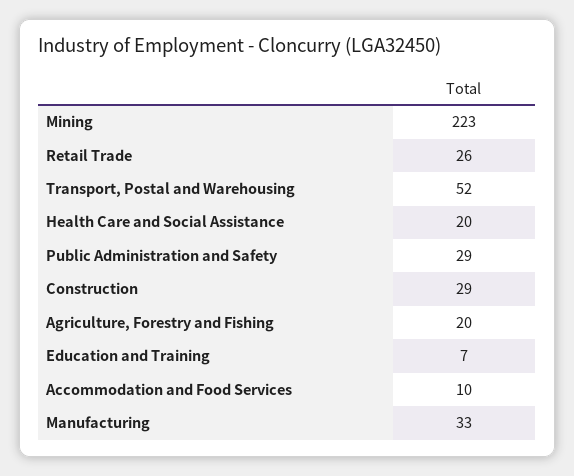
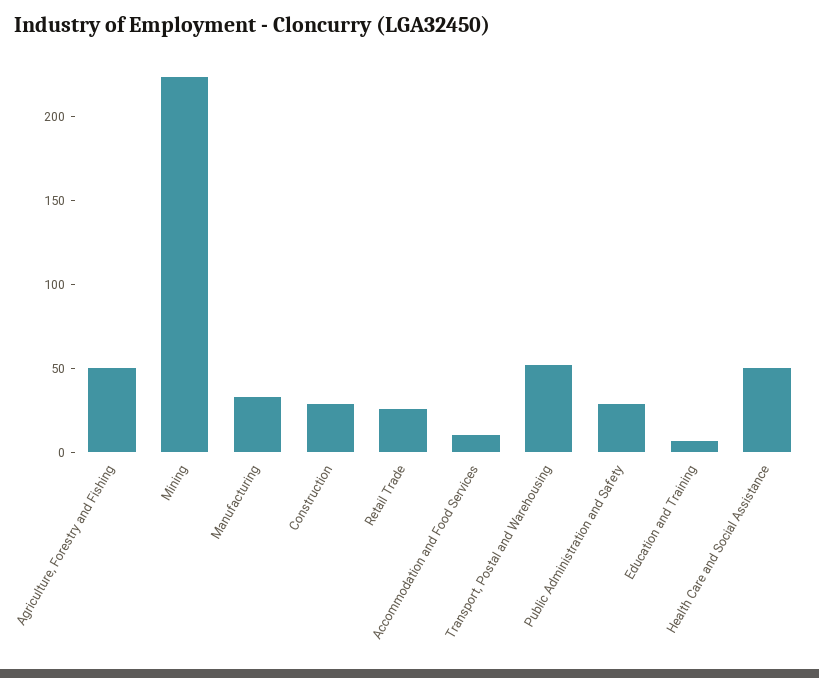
Health Care and Social Assistance: 20 -> 50
Agriculture, Forestry and Fishing: 20 -> 50

